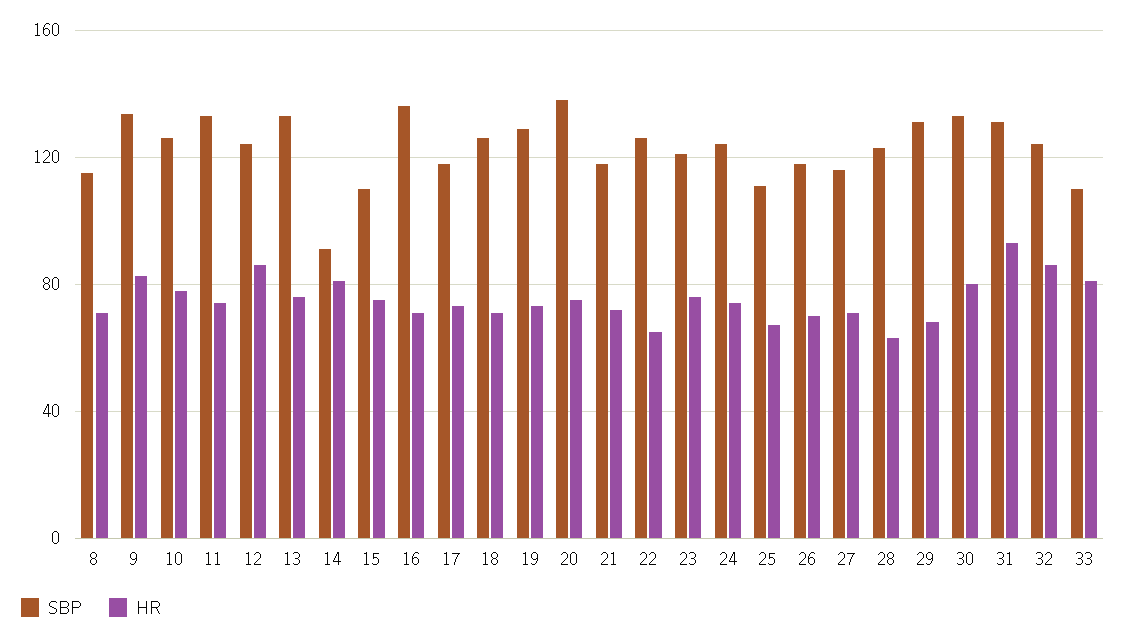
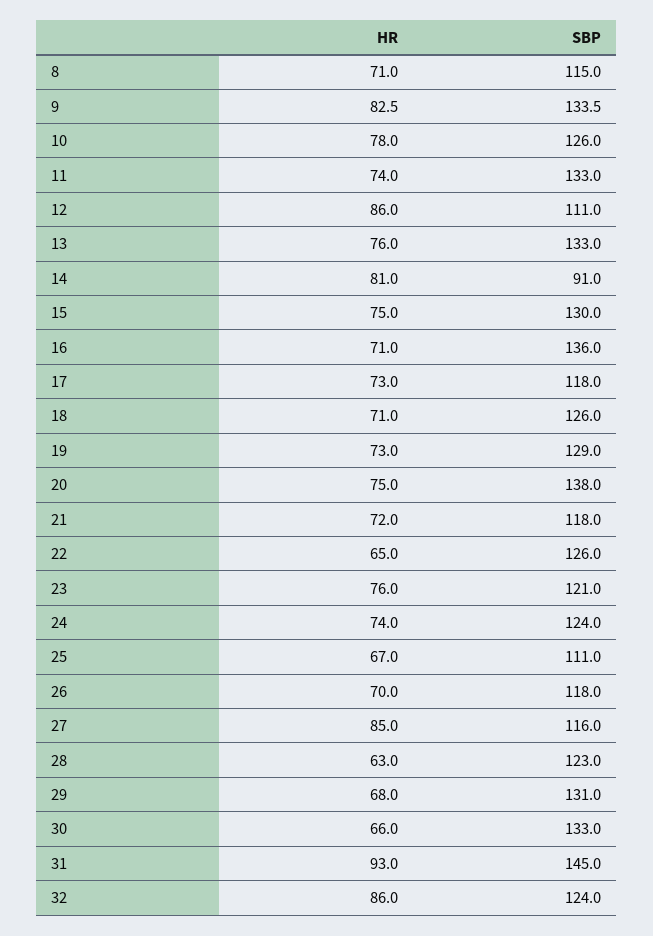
SBP, 12: 125 -> 111
SBP, 15: 110 -> 130
HR, 27: 70 -> 85
HR, 30: 80 -> 66
SBP, 31: 130 -> 145
SBP, 33: 110 -> none
HR, 33: 80 -> none

